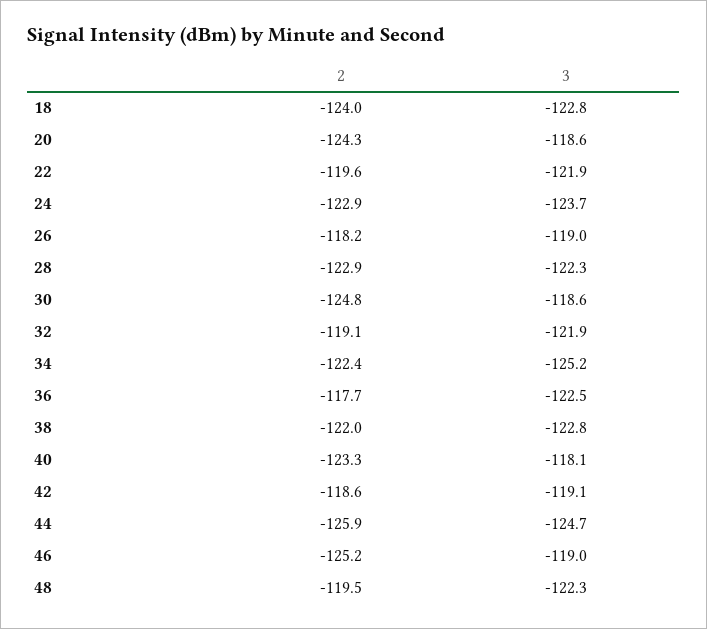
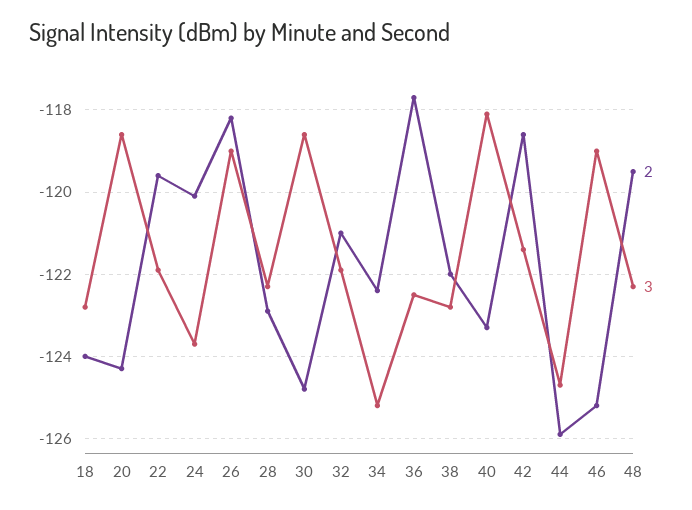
2, 24: -122.9 -> -120
2, 32: -119.1 -> -121
3, 42: -119.1 -> -121.5

